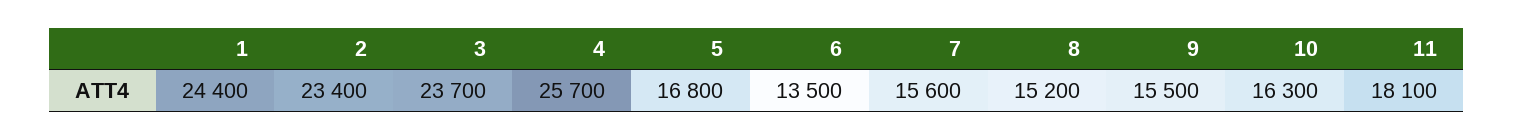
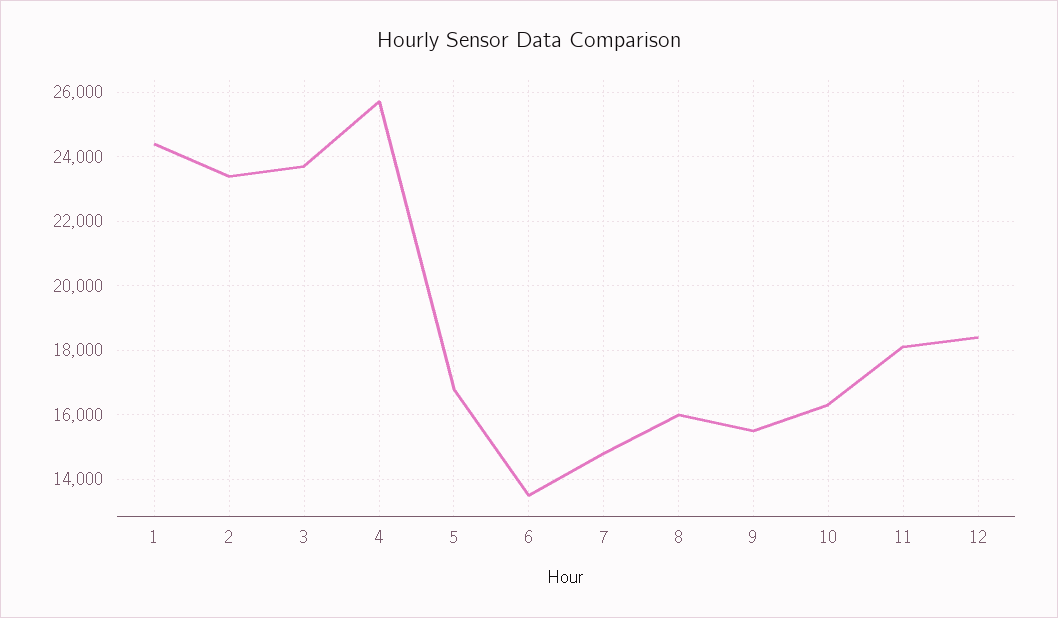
7: 15600 -> 14800
8: 15200 -> 16000
12: none -> 18400

